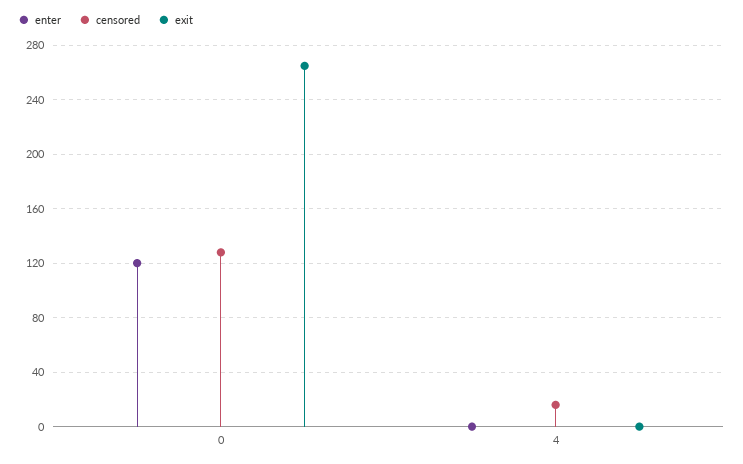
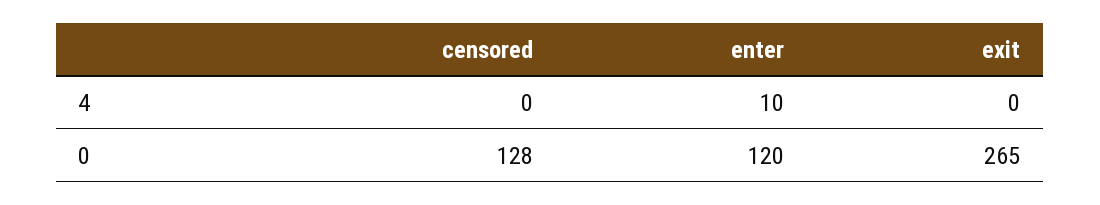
enter, 4: 0 -> 10
censored, 4: 15 -> 0

